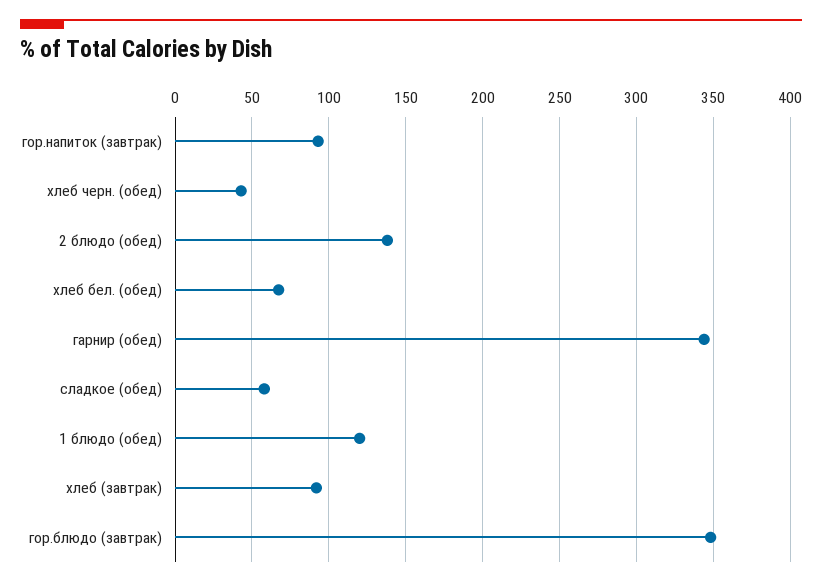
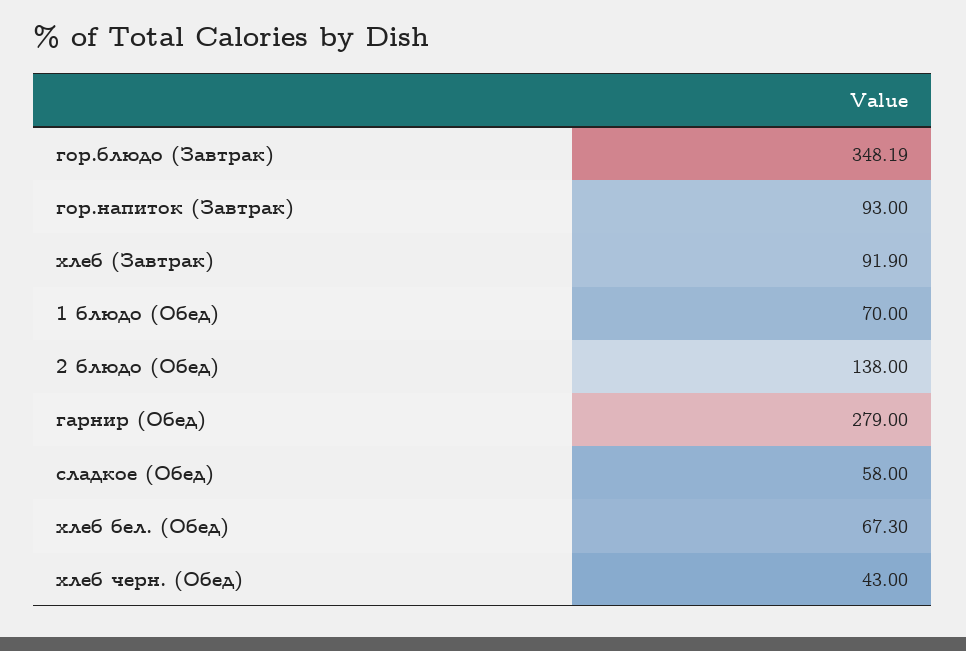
гарнир (обед): 345 -> 279
1 блюдо (обед): 120 -> 70

